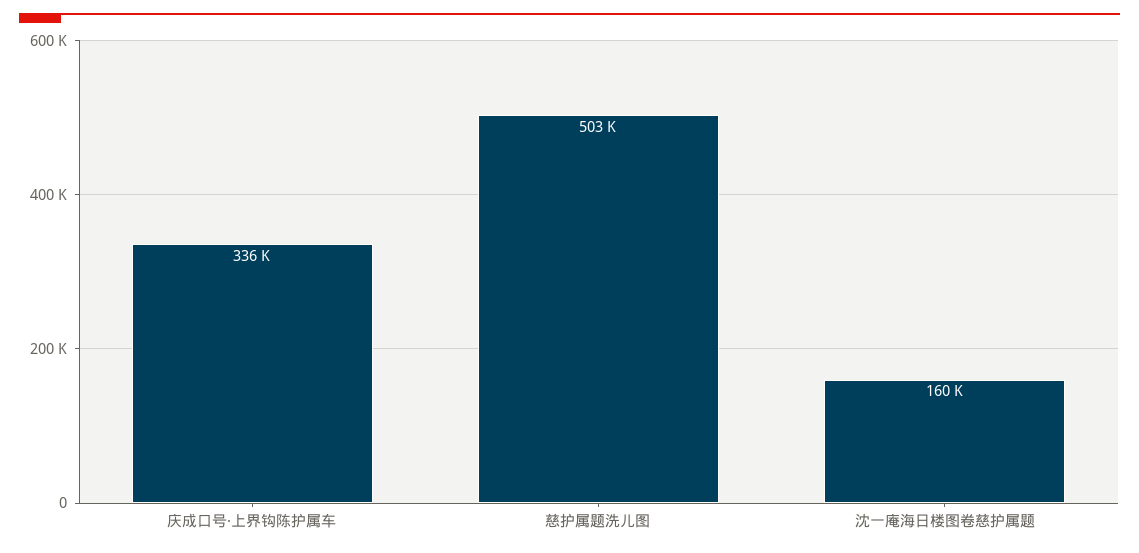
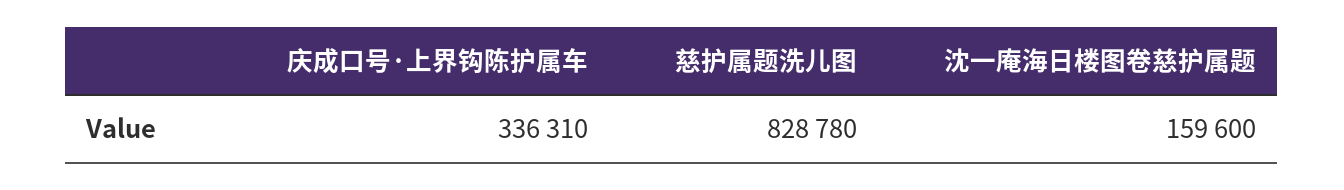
慈护属题洗儿图: 503000 -> 828780

